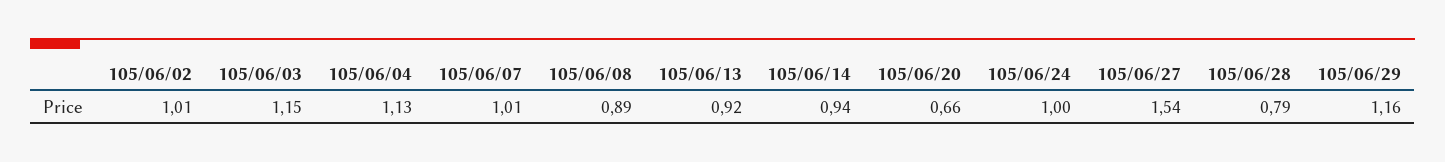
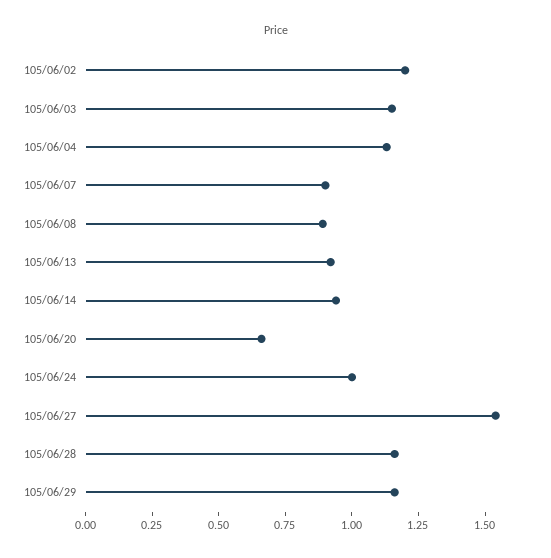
105/06/02: 1.01 -> 1.2
105/06/07: 1.01 -> 0.9
105/06/28: 0.79 -> 1.15

